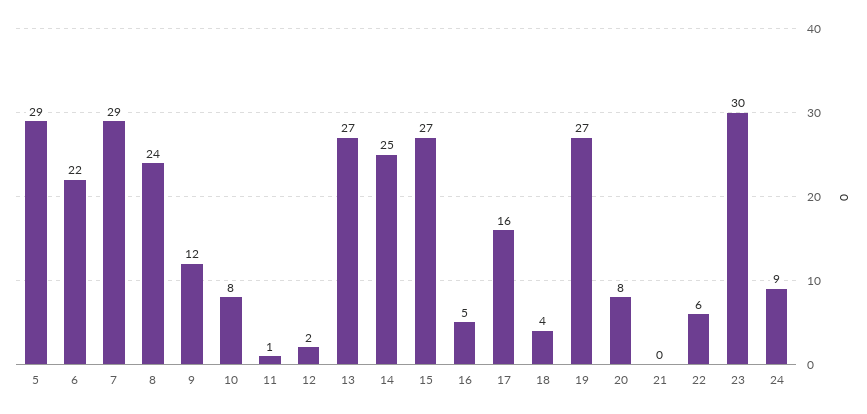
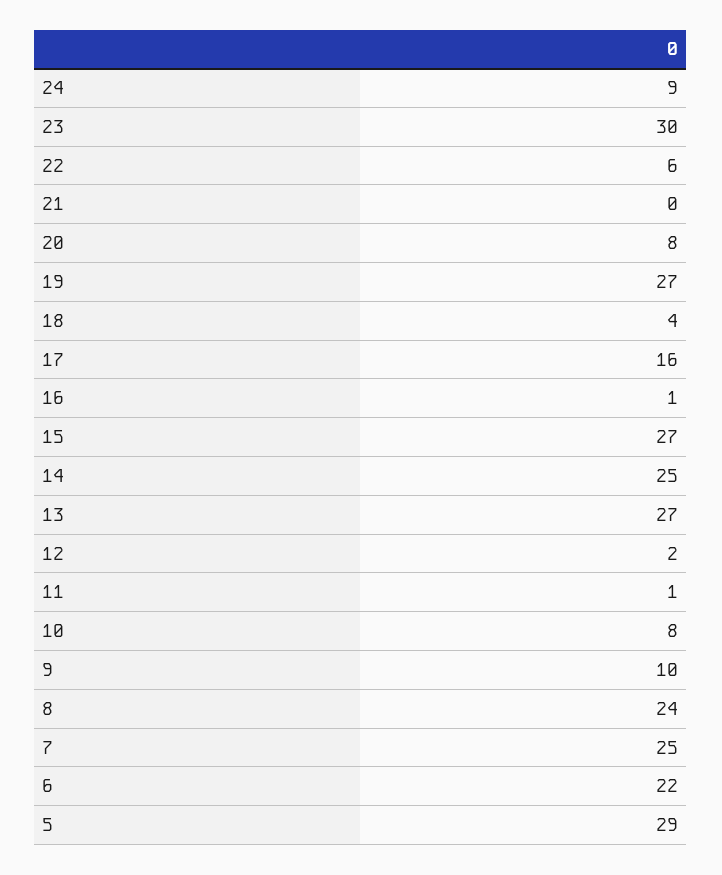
7: 29 -> 25
9: 12 -> 10
16: 5 -> 1

